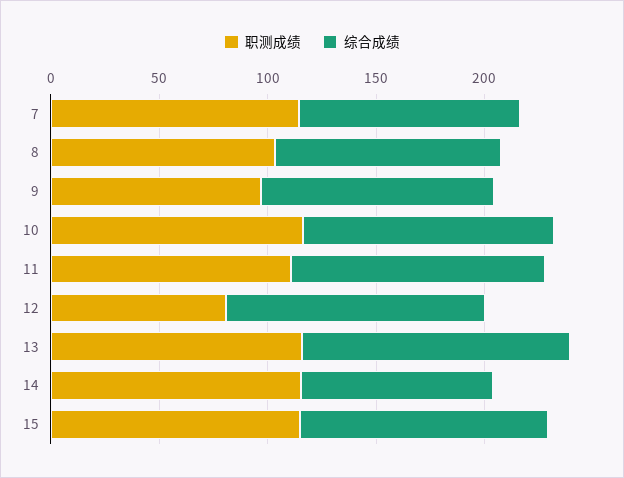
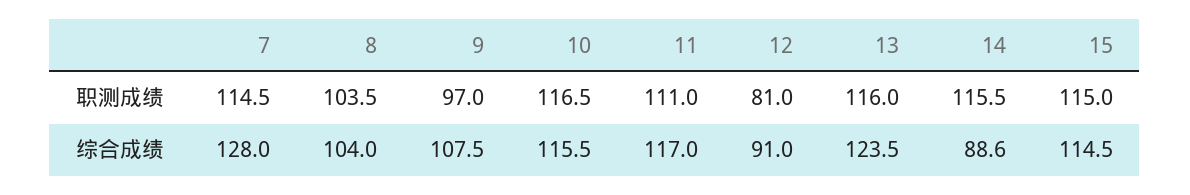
综合成绩, 7: 100 -> 128
综合成绩, 12: 120 -> 91

